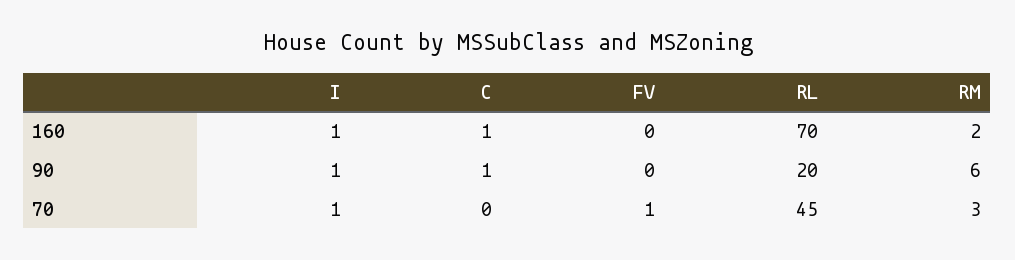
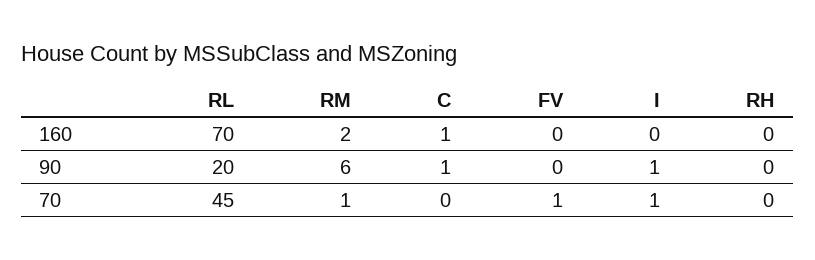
I, 160: 1 -> 0
RM, 70: 3 -> 1
RH, 160: none -> 0
RH, 90: none -> 0
RH, 70: none -> 0

